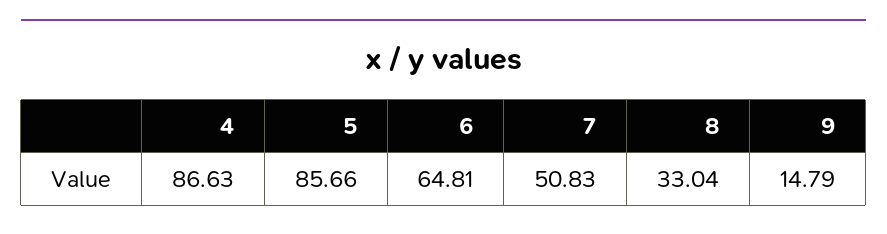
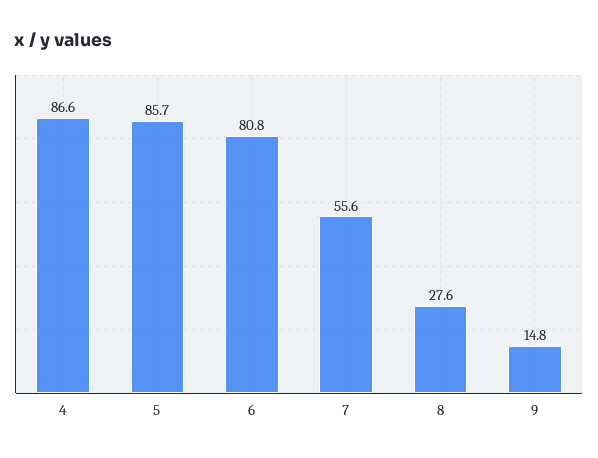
6: 64.81 -> 80.8
7: 50.83 -> 55.6
8: 33.04 -> 27.6

